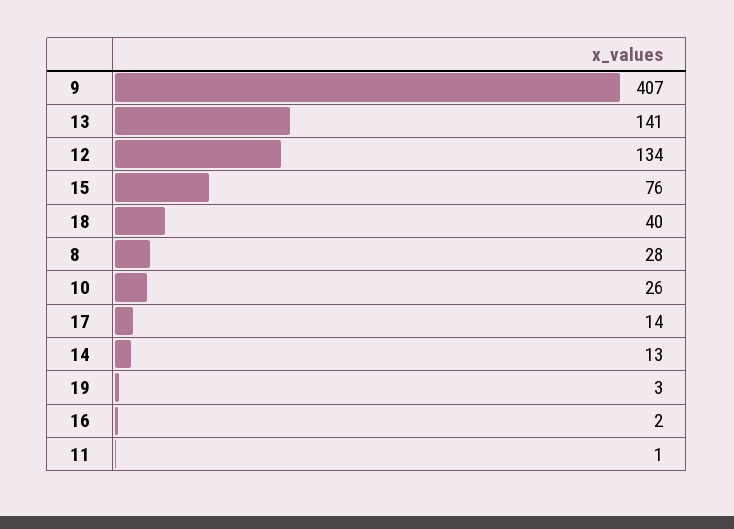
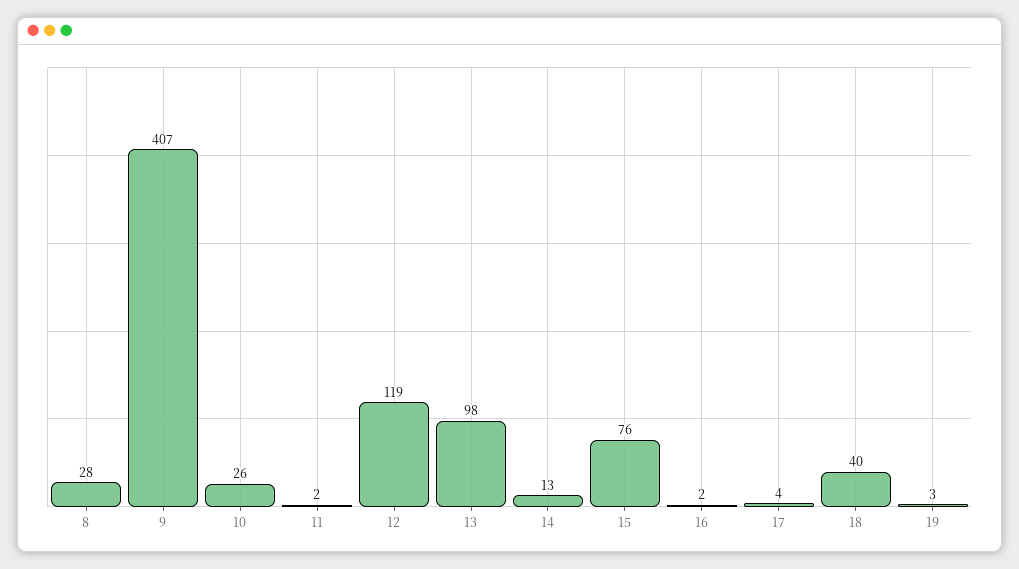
13: 141 -> 98
12: 134 -> 119
17: 14 -> 4
11: 1 -> 2

